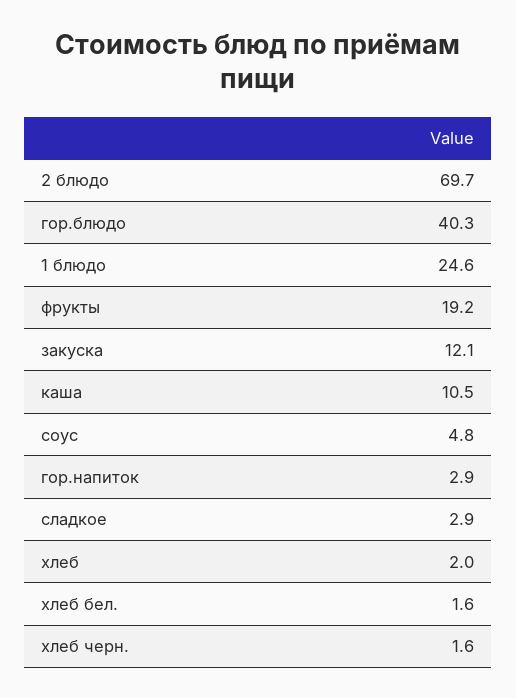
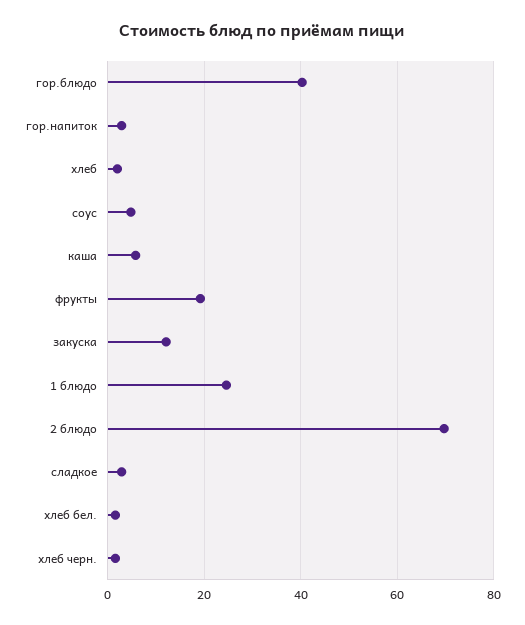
каша: 10.5 -> 6

